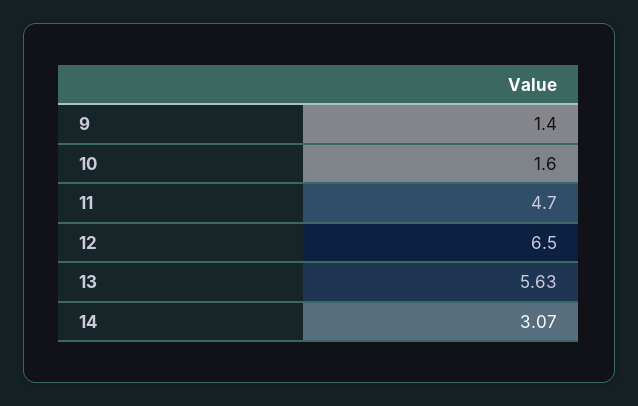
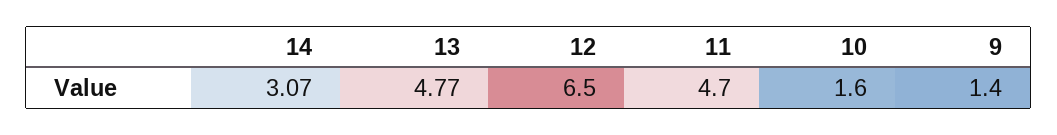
13: 5.63 -> 4.77

